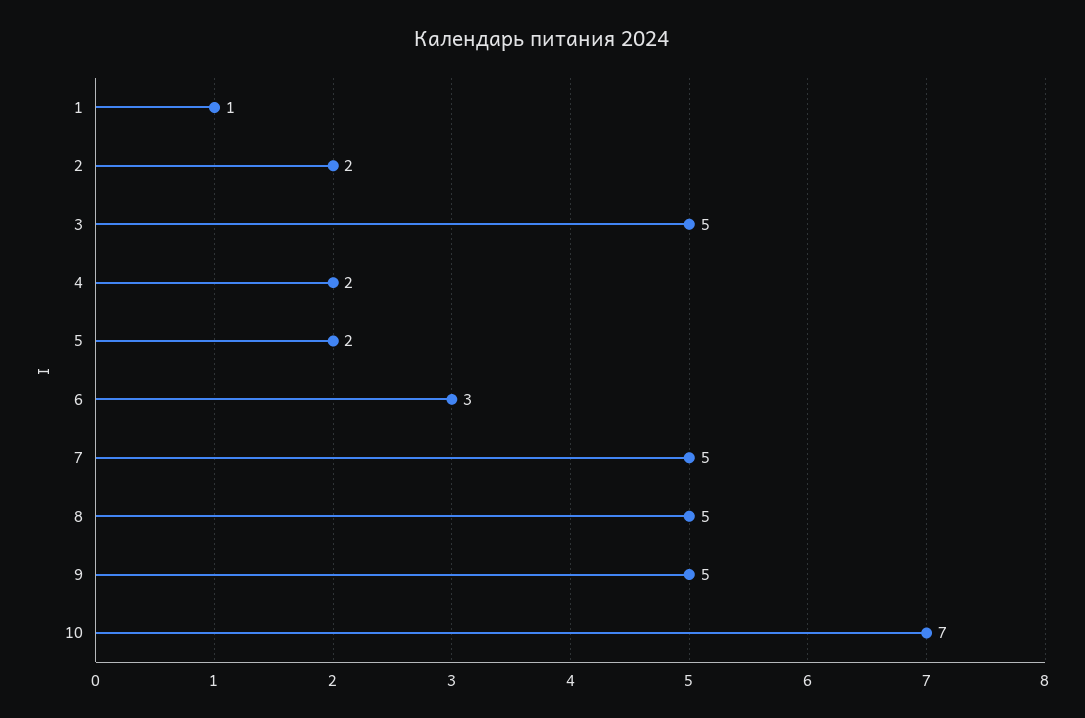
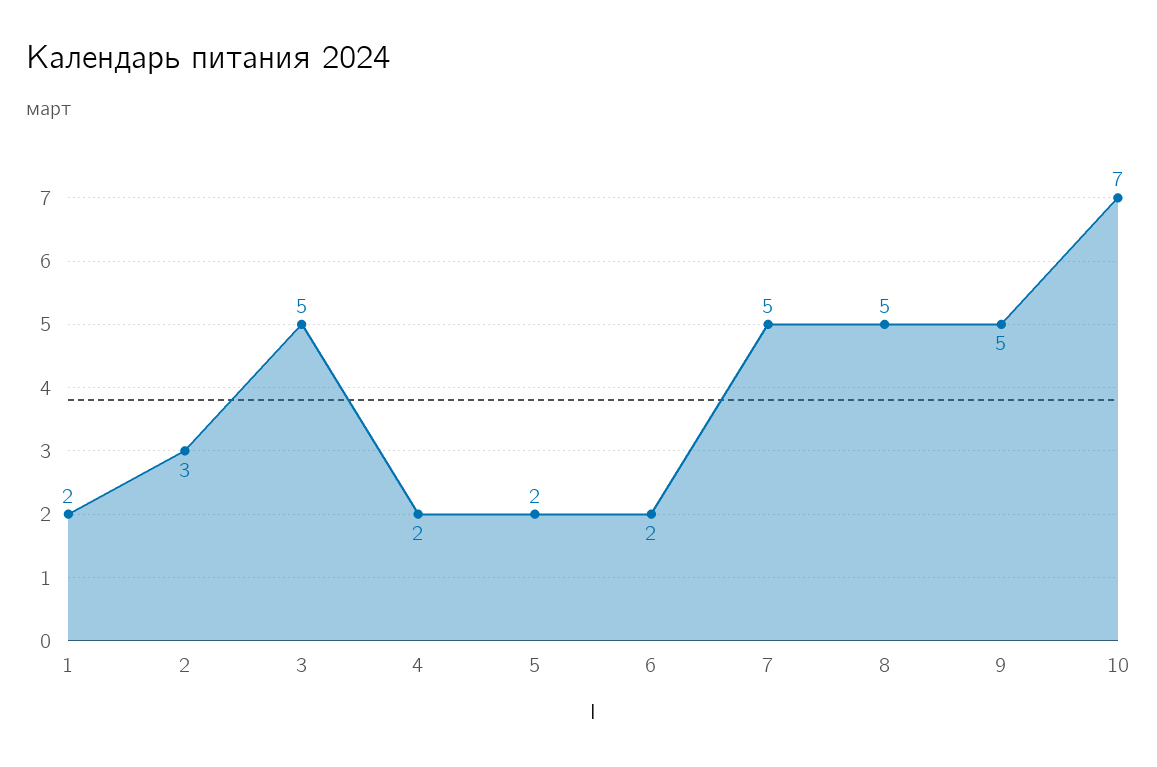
1: 1 -> 2
2: 2 -> 3
6: 3 -> 2

